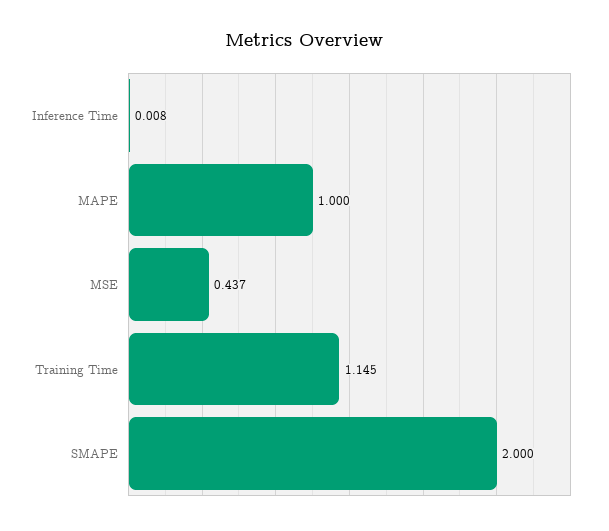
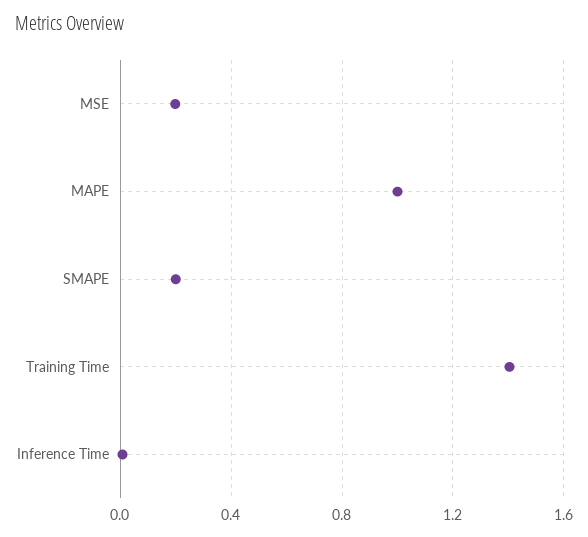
MSE: 0.437 -> 0.2
Training Time: 1.145 -> 1.4
SMAPE: 2 -> 0.2

